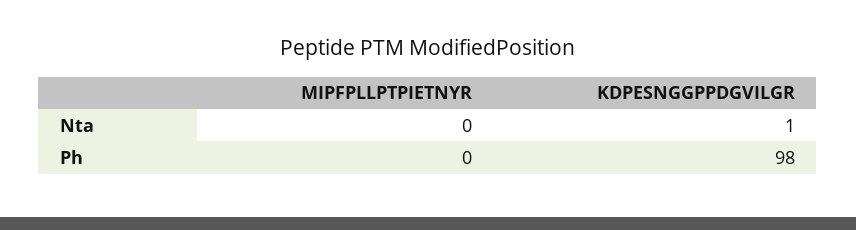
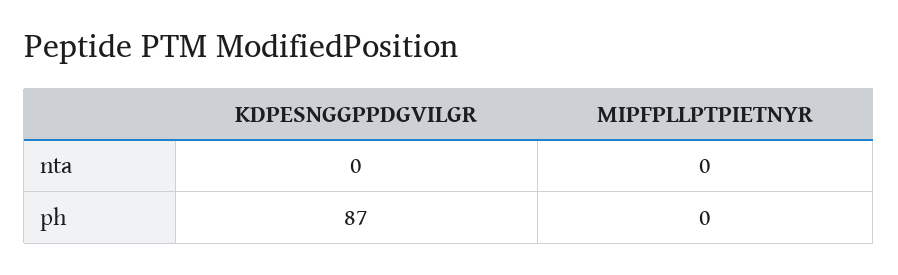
KDPESNGGPPDGVILGR, Nta: 1 -> 0
KDPESNGGPPDGVILGR, Ph: 98 -> 87

